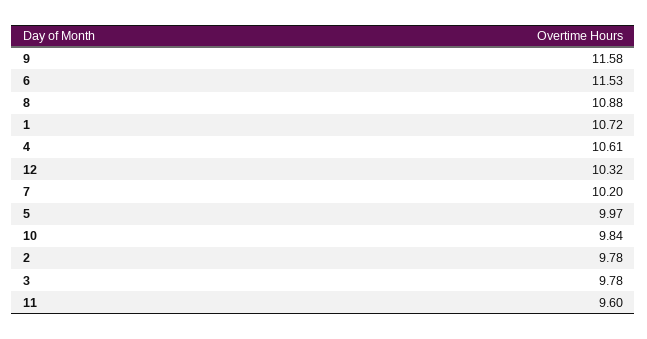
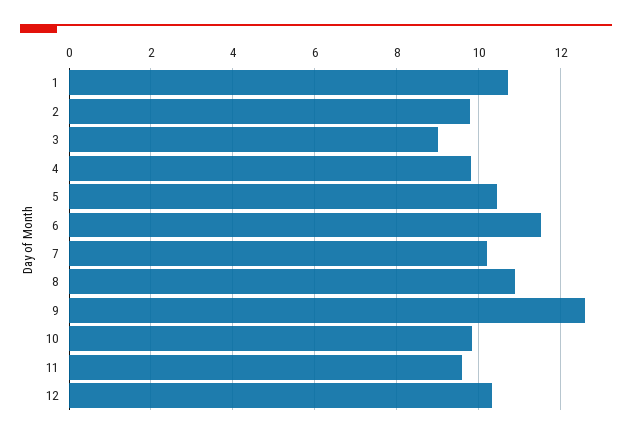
9: 11.58 -> 12.6
4: 10.61 -> 9.8
5: 9.97 -> 10.4
3: 9.78 -> 9

